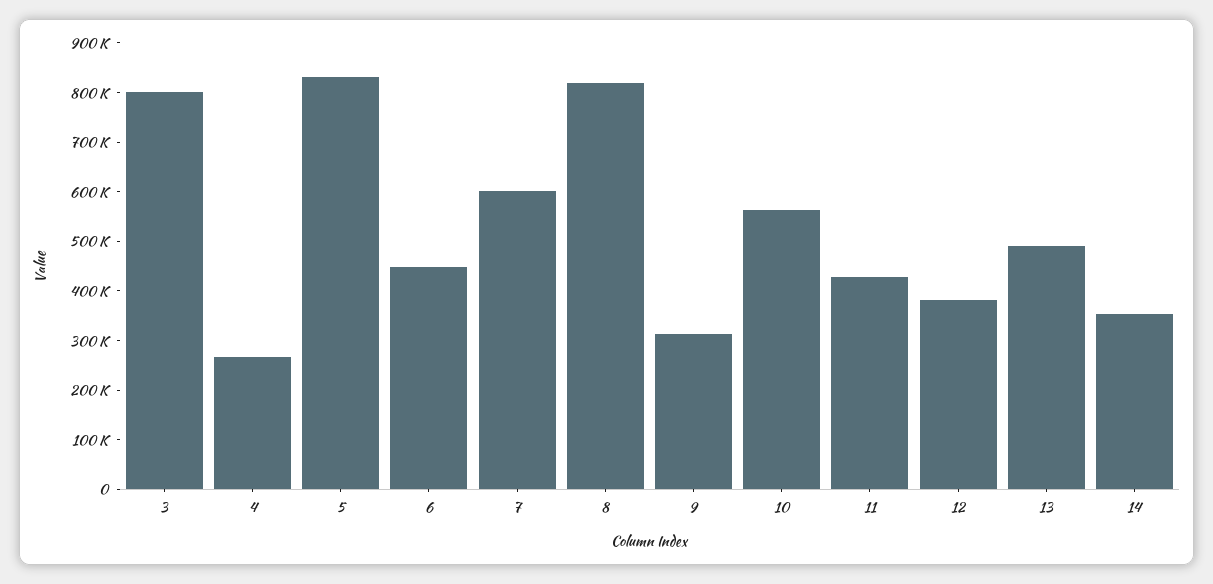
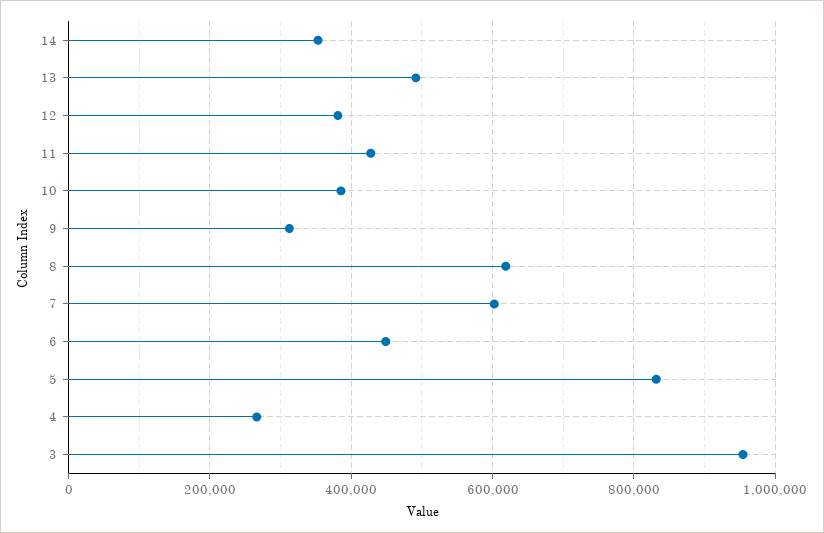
3: 800000 -> 960000
8: 820000 -> 620000
10: 560000 -> 380000

